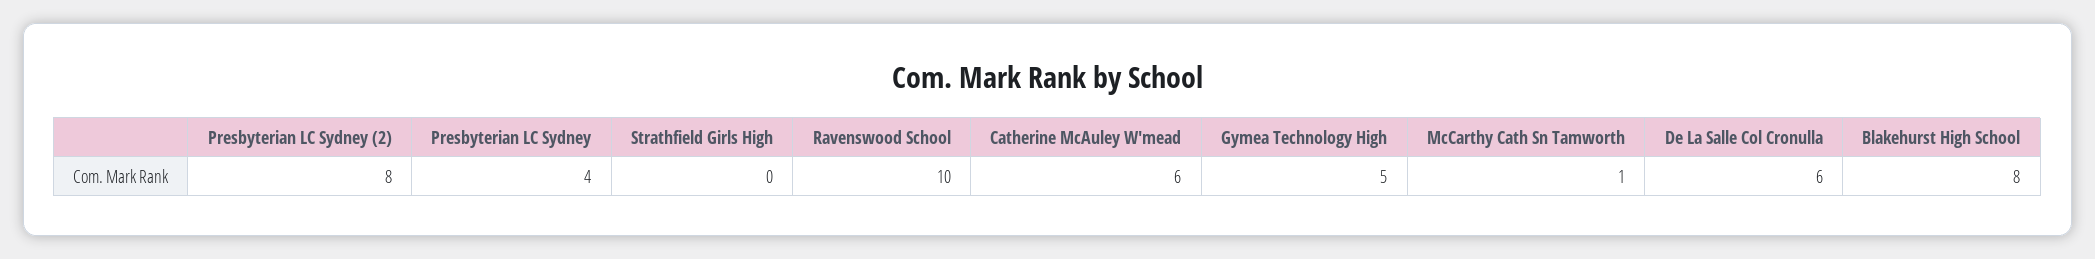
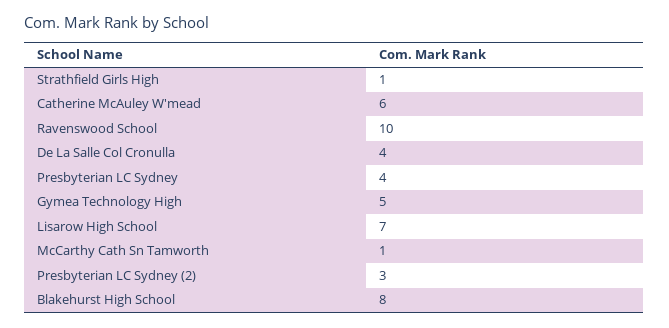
Presbyterian LC Sydney (2): 8 -> 3
Strathfield Girls High: 0 -> 1
De La Salle Col Cronulla: 6 -> 4
Lisarow High School: none -> 7

